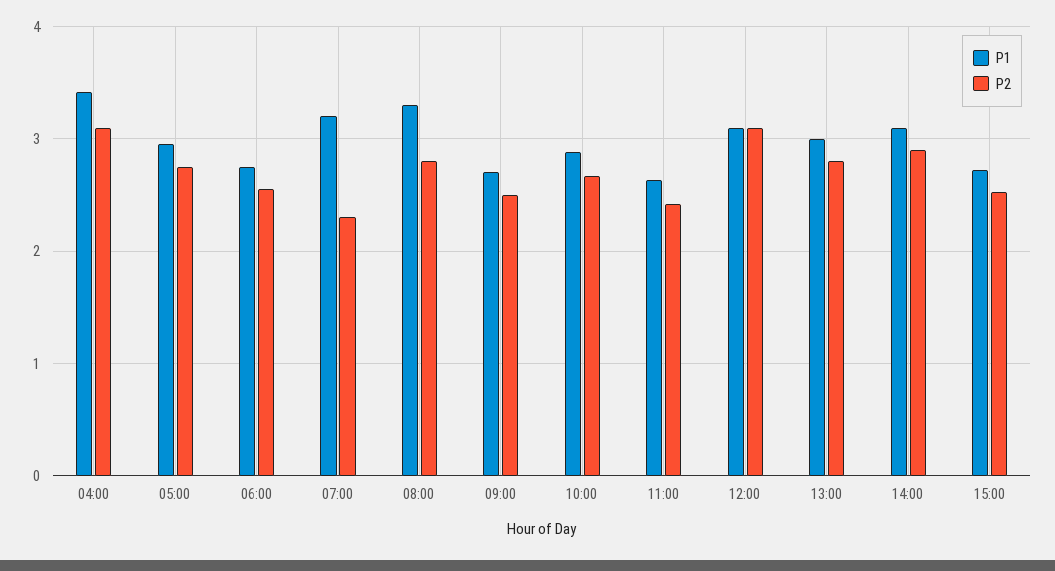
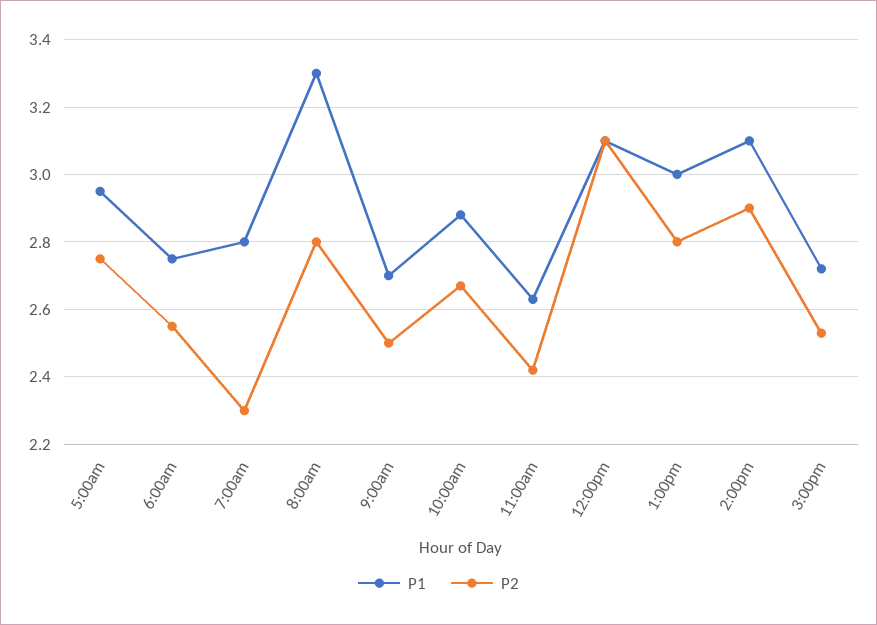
P1, 04:00: 3.4 -> none
P2, 04:00: 3.1 -> none
P1, 07:00: 3.2 -> 2.8

